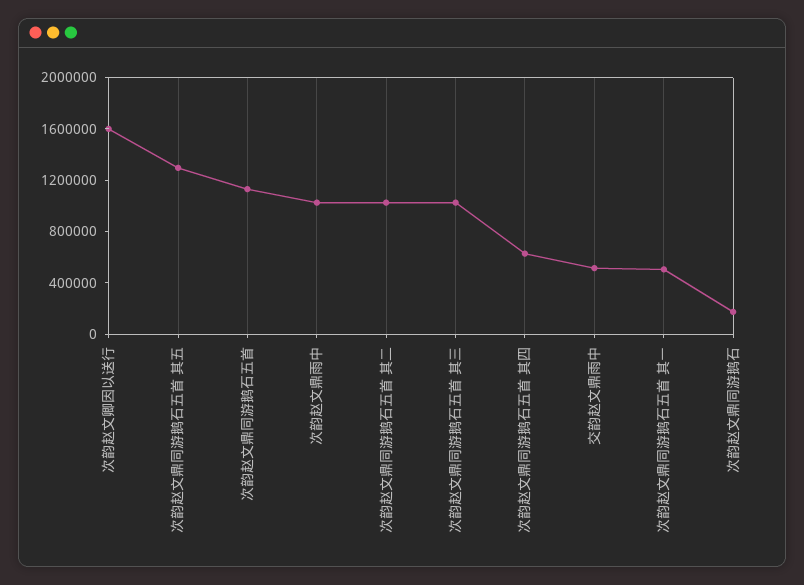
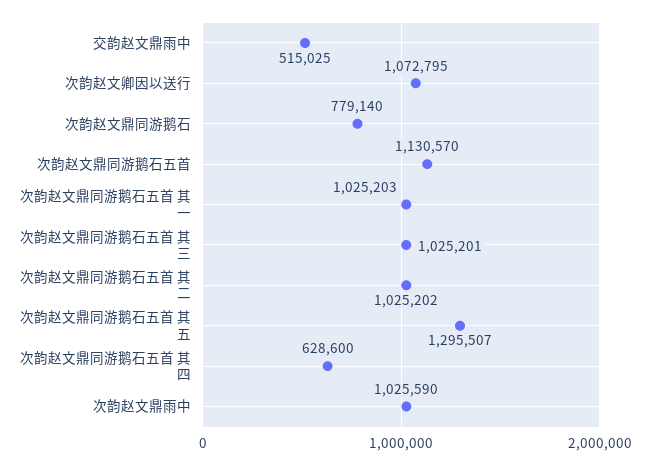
次韵赵文卿因以送行: 1600000 -> 1072795
次韵赵文鼎同游鹅石五首 其一: 500000 -> 1025203
次韵赵文鼎同游鹅石: 200000 -> 779140

